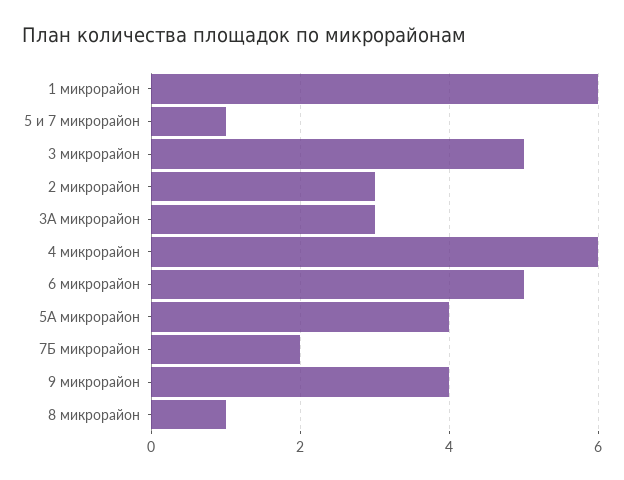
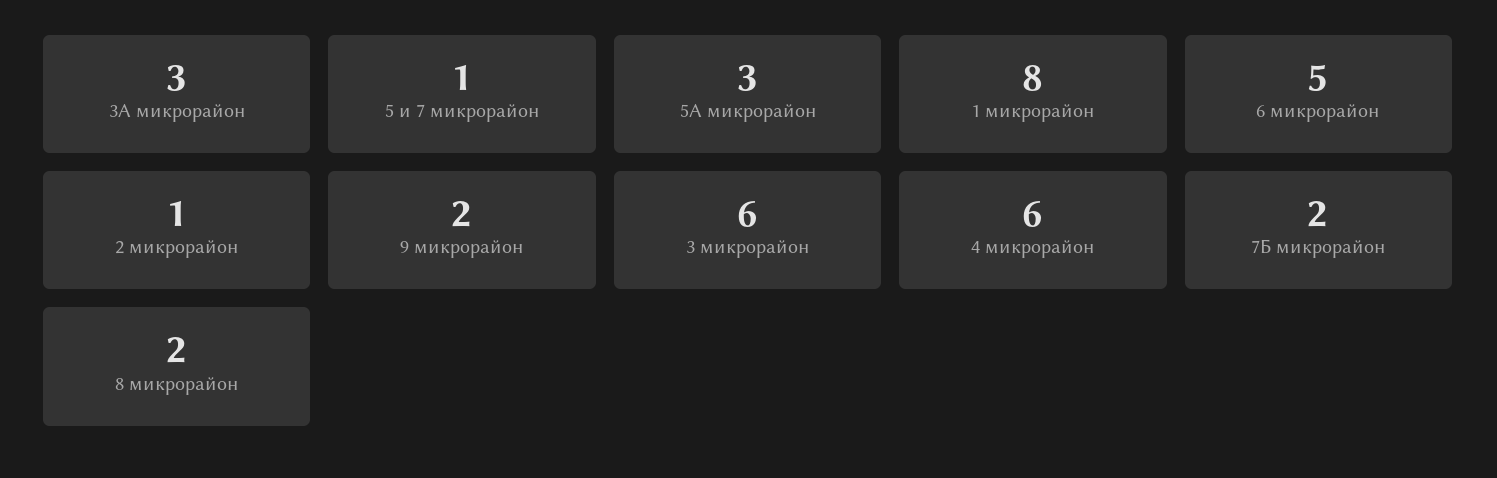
1 микрорайон: 6 -> 8
3 микрорайон: 5 -> 6
2 микрорайон: 3 -> 1
5А микрорайон: 4 -> 3
9 микрорайон: 4 -> 2
8 микрорайон: 1 -> 2

